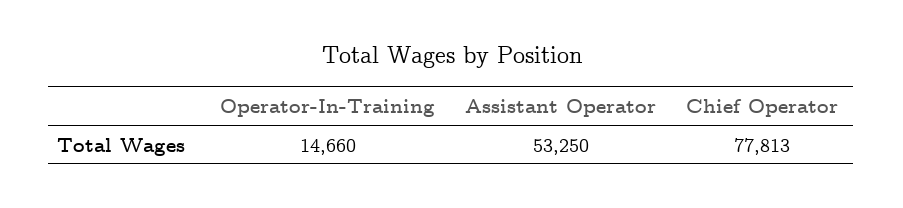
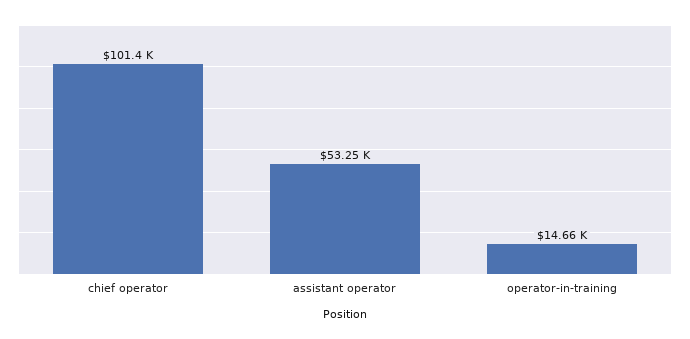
Chief Operator: 77813 -> 101400

